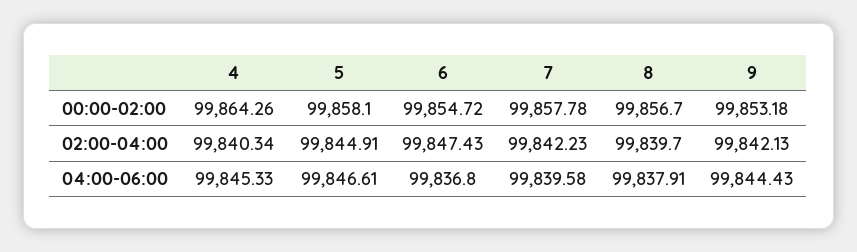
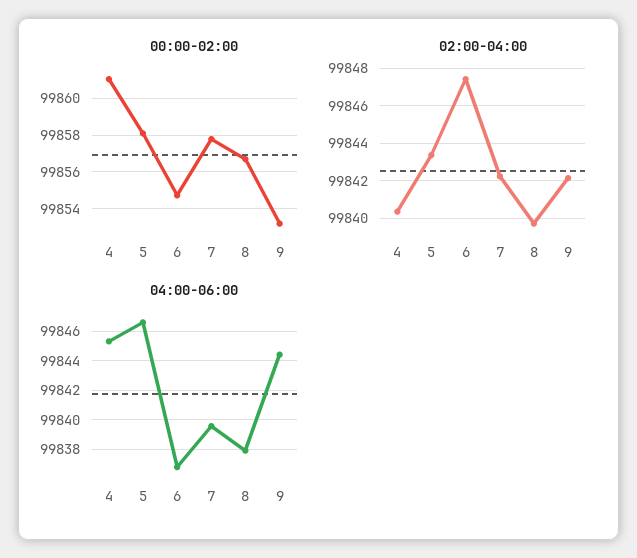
00:00-02:00, 4: 99864.26 -> 99861
02:00-04:00, 5: 99844.91 -> 99843.5

